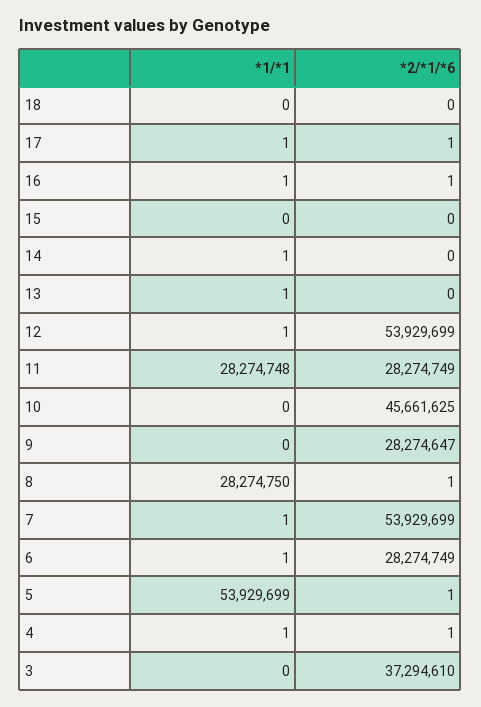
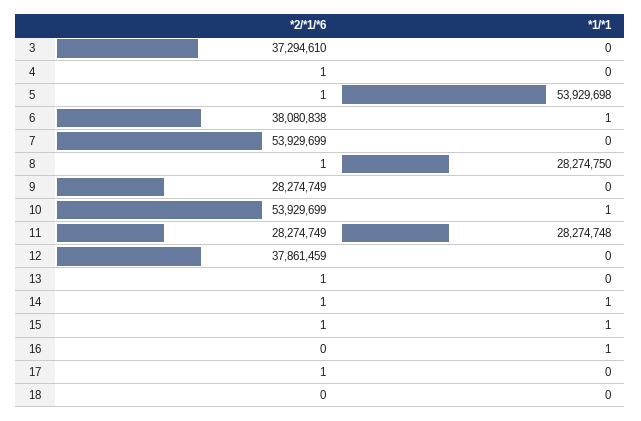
*1/*1, 17: 1 -> 0
*2/*1/*6, 16: 1 -> 0
*1/*1, 15: 0 -> 1
*2/*1/*6, 15: 0 -> 1
*2/*1/*6, 14: 0 -> 1
*1/*1, 13: 1 -> 0
*2/*1/*6, 13: 0 -> 1
*1/*1, 12: 1 -> 0
*2/*1/*6, 12: 53929699 -> 37861459
*1/*1, 10: 0 -> 1
*2/*1/*6, 10: 45661625 -> 53929699
*2/*1/*6, 9: 28274647 -> 28274749
*1/*1, 7: 1 -> 0
*2/*1/*6, 6: 28274749 -> 38080838
*1/*1, 5: 53929699 -> 53929698
*1/*1, 4: 1 -> 0

